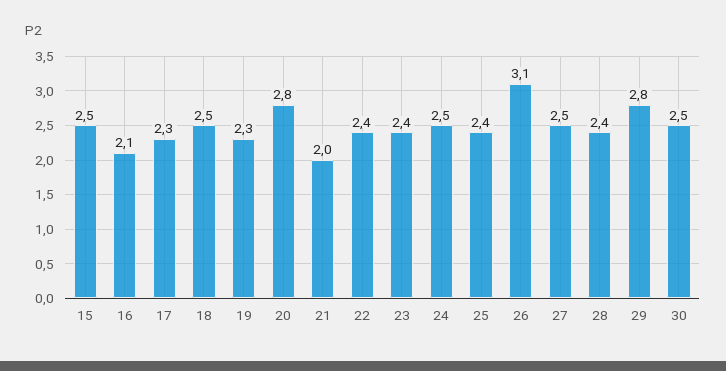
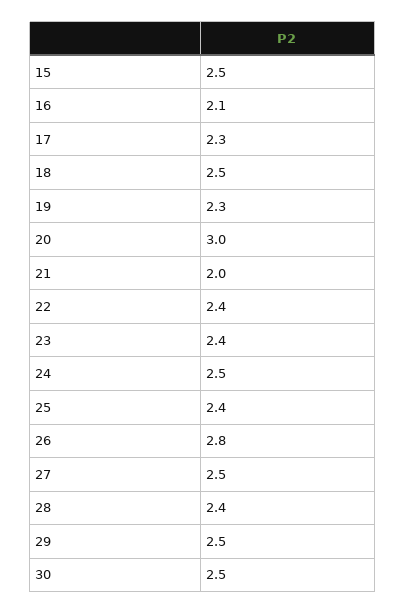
20: 2.8 -> 3
26: 3.1 -> 2.8
29: 2.8 -> 2.5

